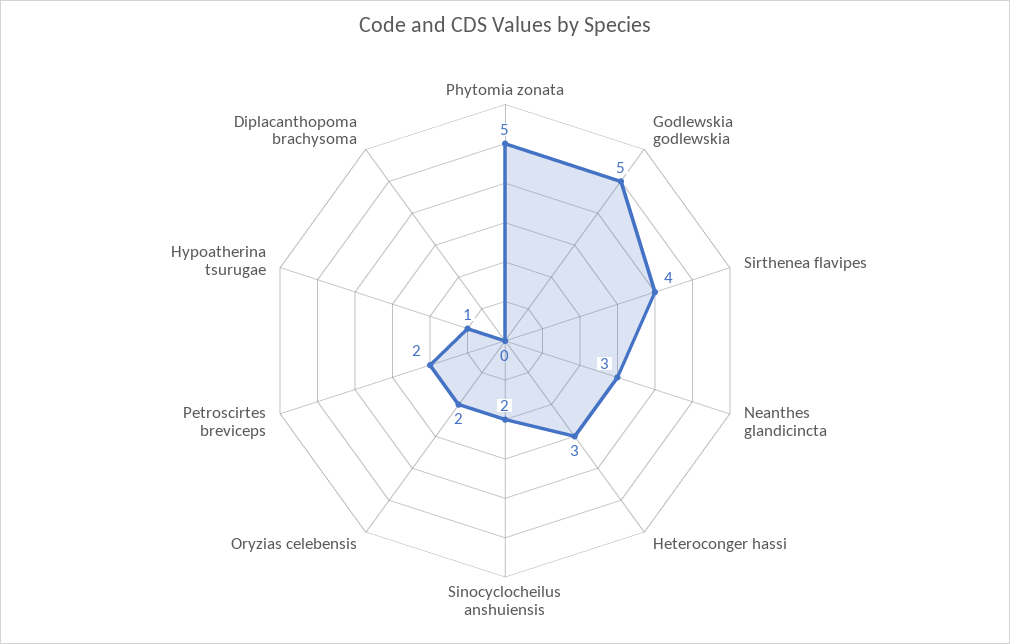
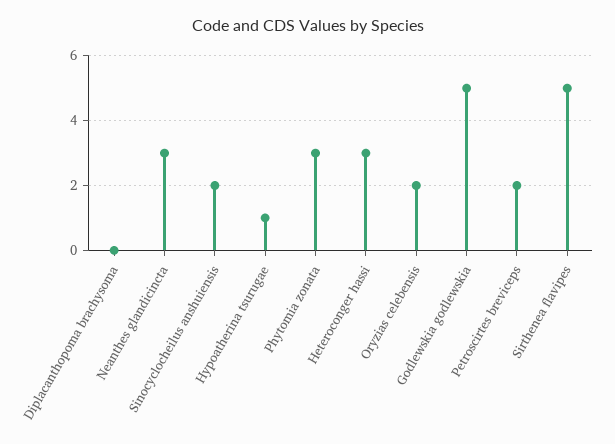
Phytomia zonata: 5 -> 3
Sirthenea flavipes: 4 -> 5

